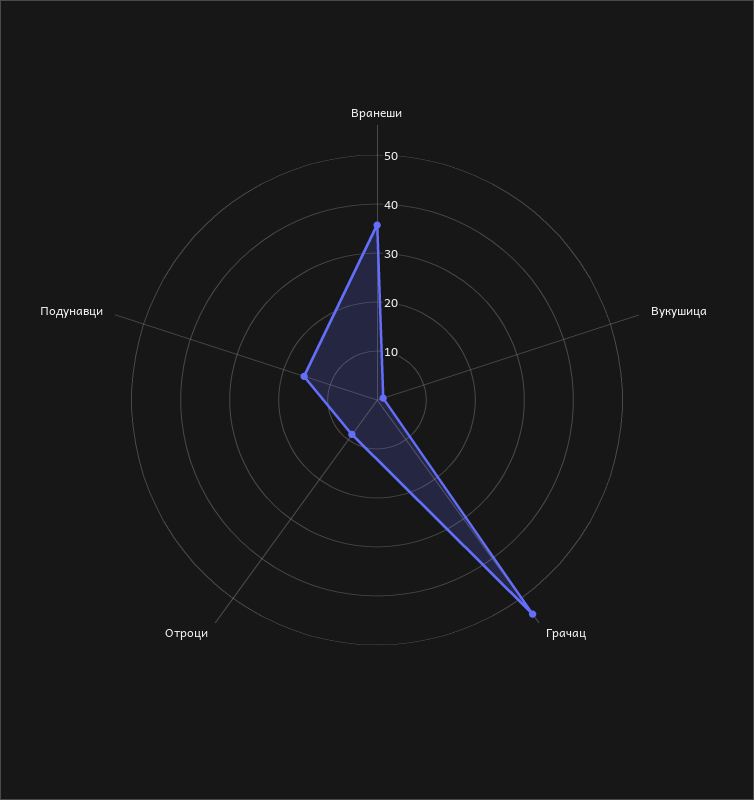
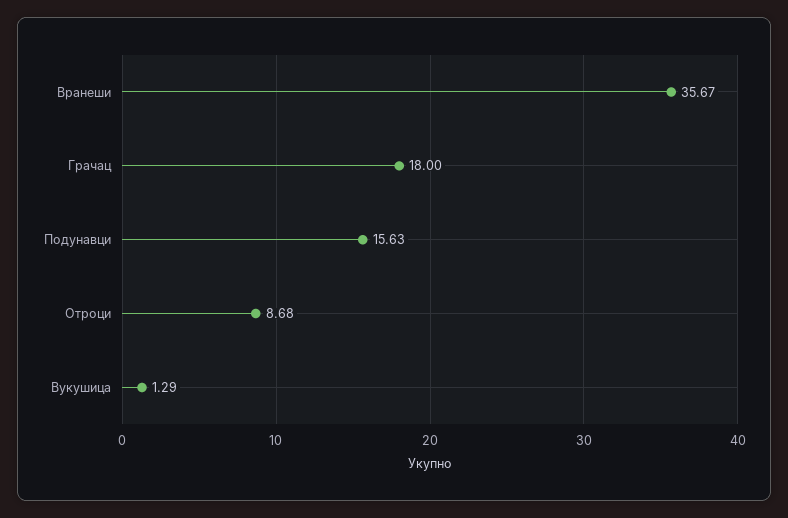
Грачац: 54 -> 18

